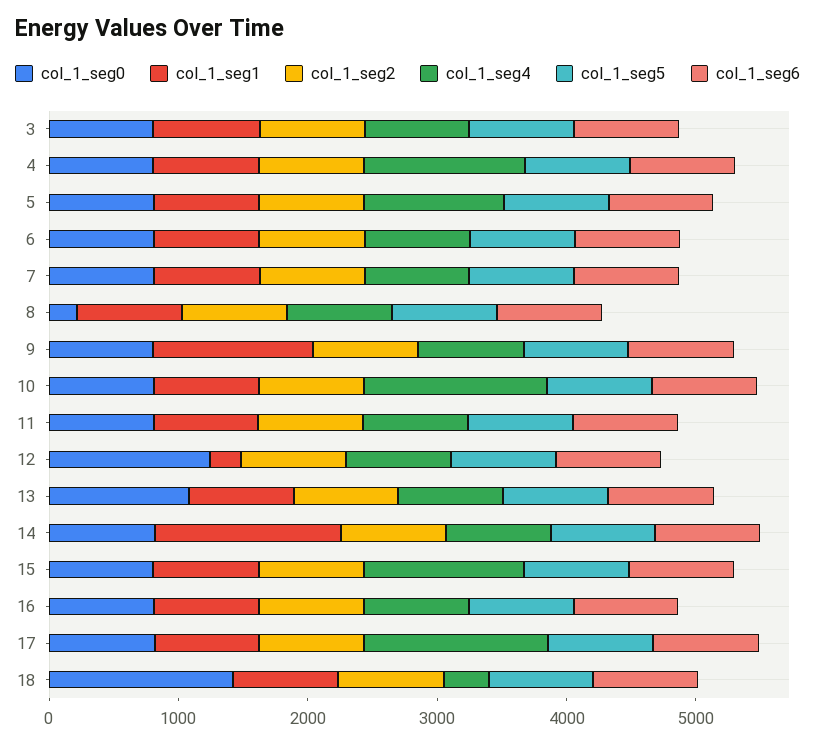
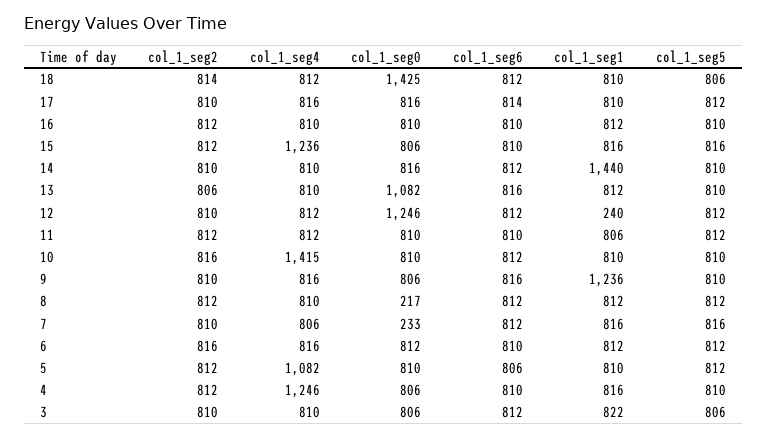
col_1_seg0, 7: 800 -> 233
col_1_seg4, 17: 1400 -> 816
col_1_seg4, 18: 400 -> 812

